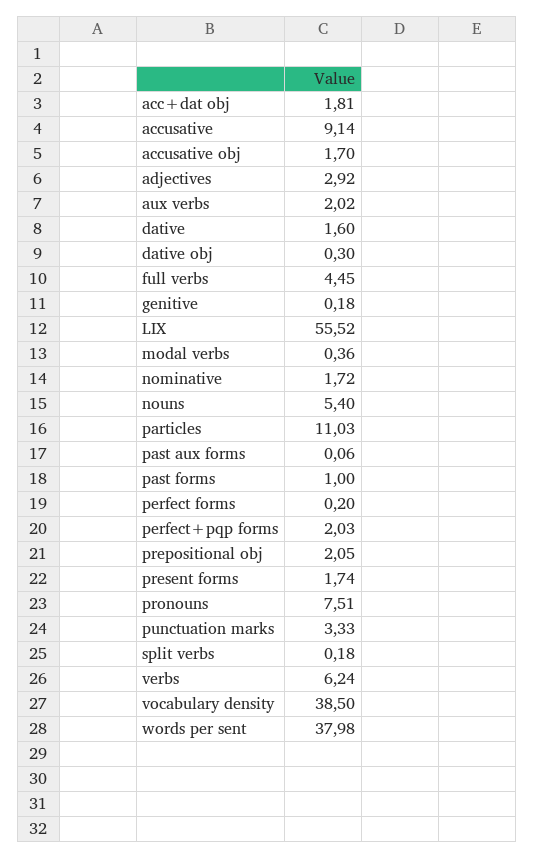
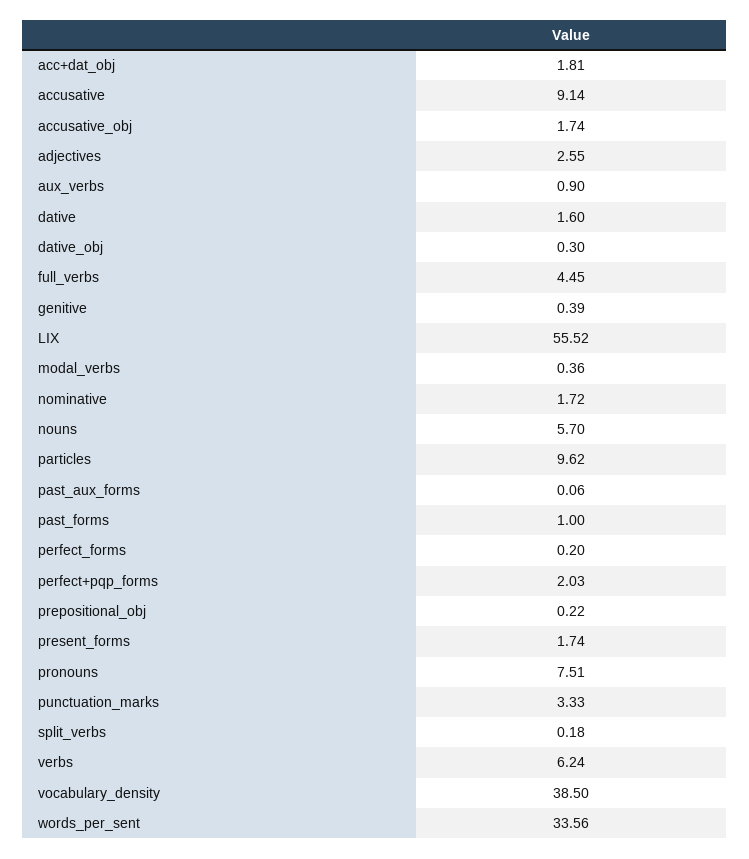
accusative obj: 1.7 -> 1.74
adjectives: 2.92 -> 2.55
aux verbs: 2.02 -> 0.9
genitive: 0.18 -> 0.39
nouns: 5.4 -> 5.7
particles: 11.03 -> 9.62
prepositional obj: 2.05 -> 0.22
words per sent: 37.98 -> 33.56

